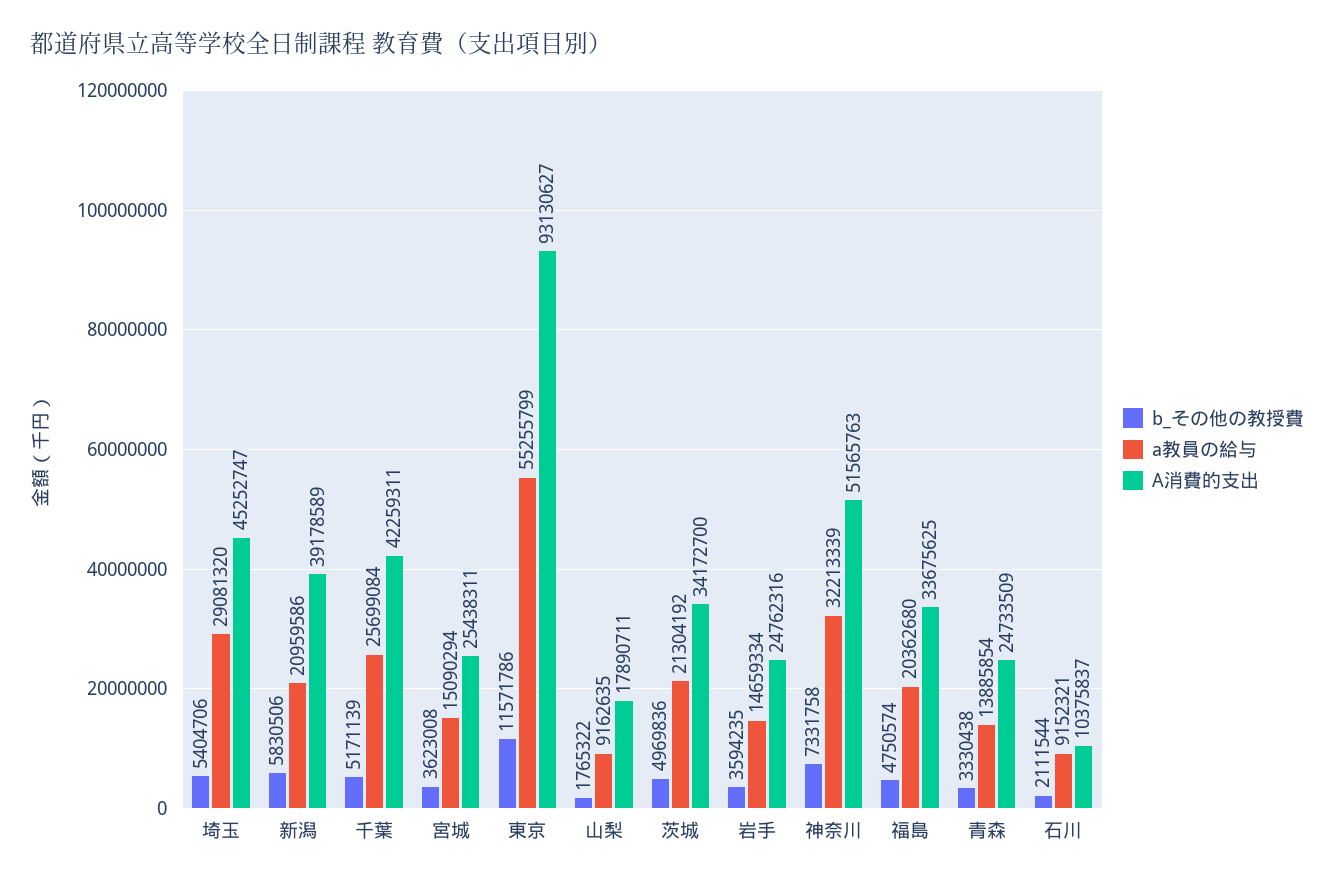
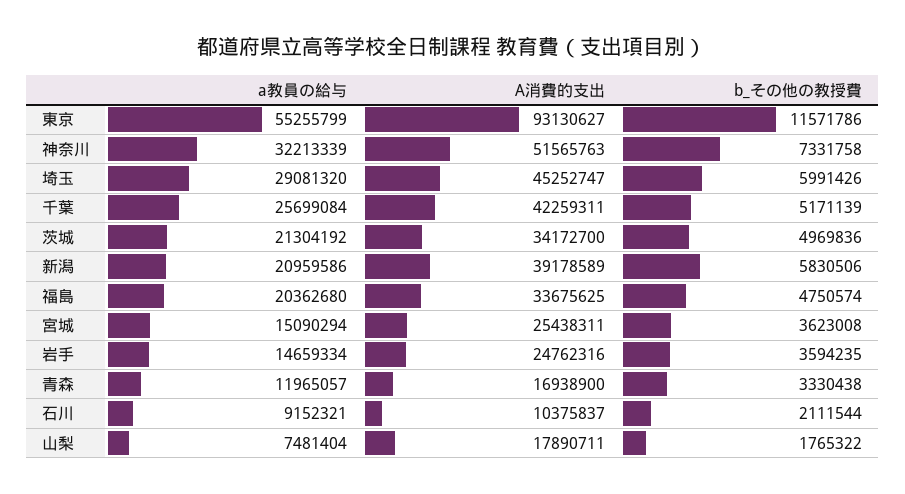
b_その他の教授費, 埼玉: 5404706 -> 5991426
a教員の給与, 山梨: 9162635 -> 7481404
a教員の給与, 青森: 13885854 -> 11965057
A消費的支出, 青森: 24733509 -> 16938900

